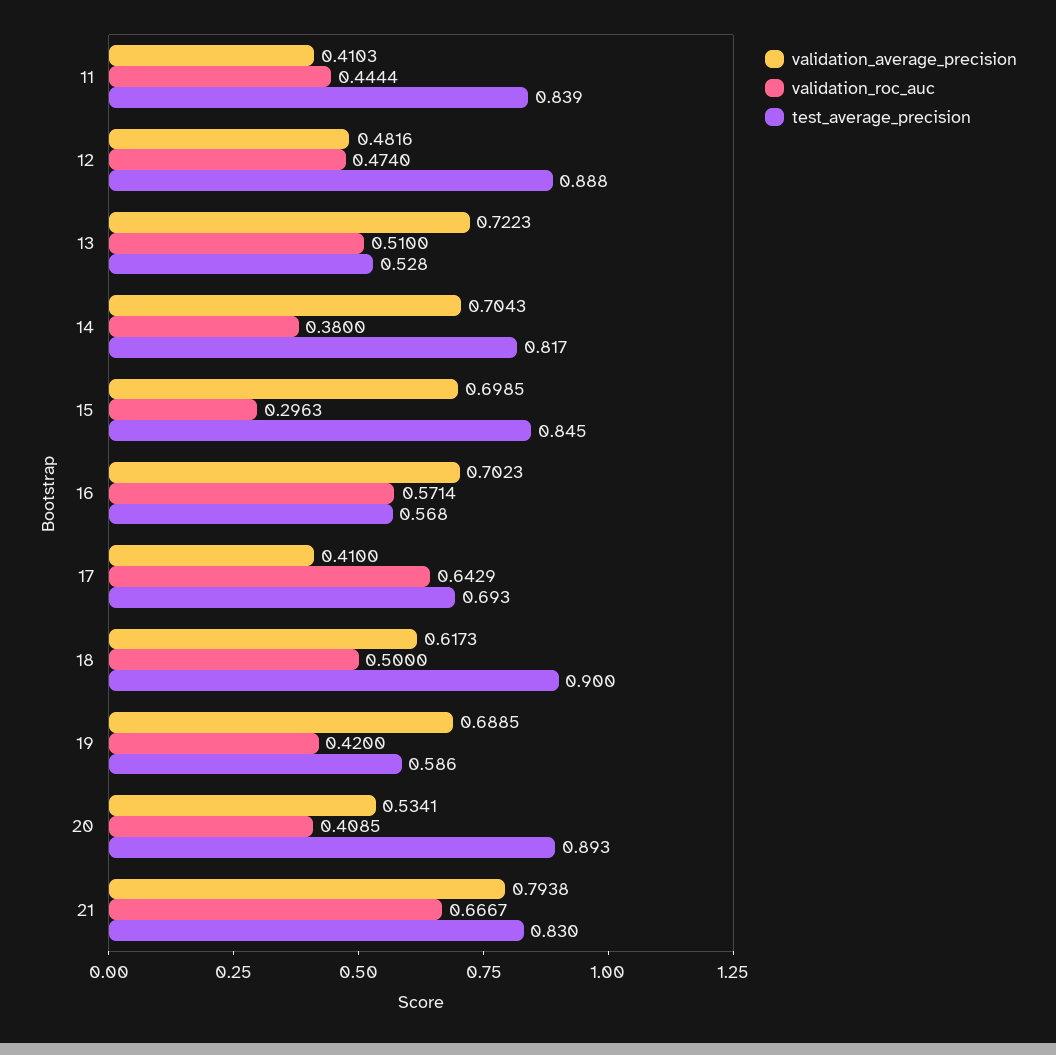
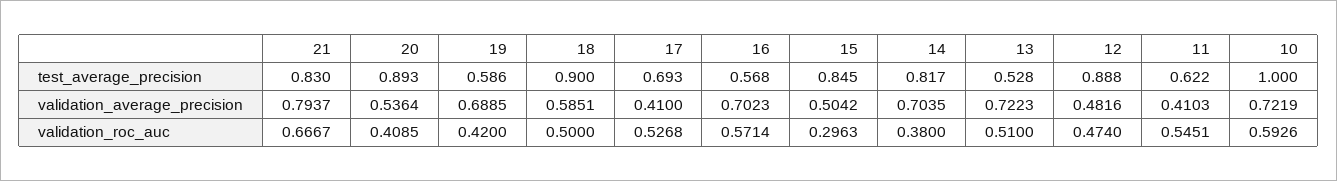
validation_roc_auc, 11: 0.4444 -> 0.5451
test_average_precision, 11: 0.839 -> 0.622
validation_average_precision, 14: 0.7043 -> 0.7035
validation_average_precision, 15: 0.6985 -> 0.5042
validation_roc_auc, 17: 0.6429 -> 0.5268
validation_average_precision, 18: 0.6173 -> 0.5851
validation_average_precision, 20: 0.5341 -> 0.5364
validation_average_precision, 21: 0.7938 -> 0.7937
test_average_precision, 10: none -> 1
validation_average_precision, 10: none -> 0.7219
validation_roc_auc, 10: none -> 0.5926

